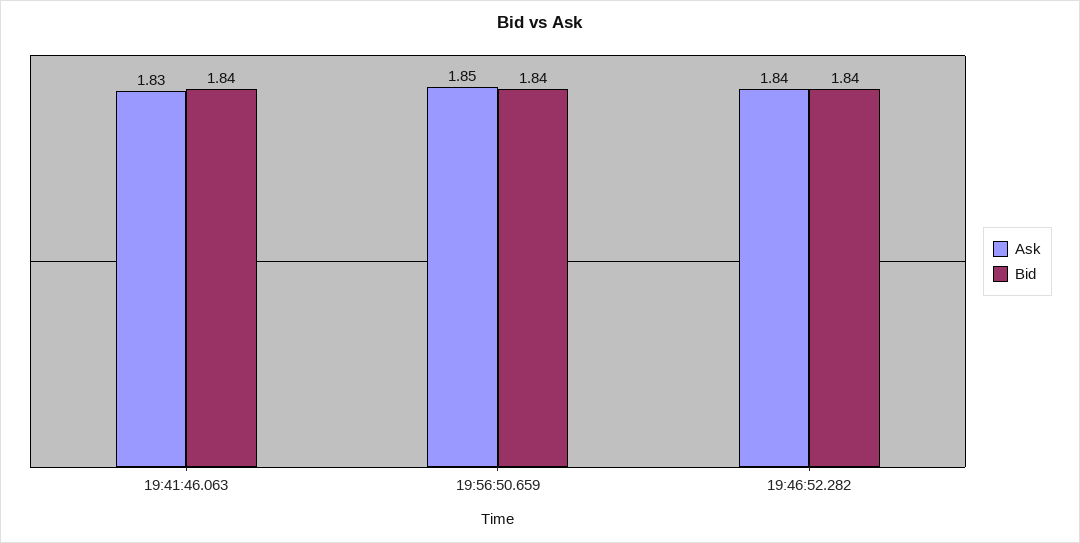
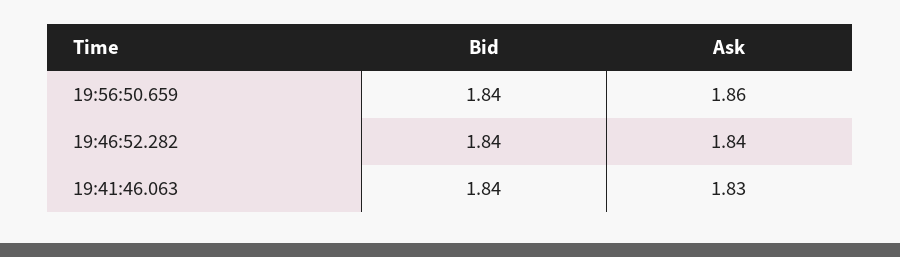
Ask, 19:56:50.659: 1.85 -> 1.86

